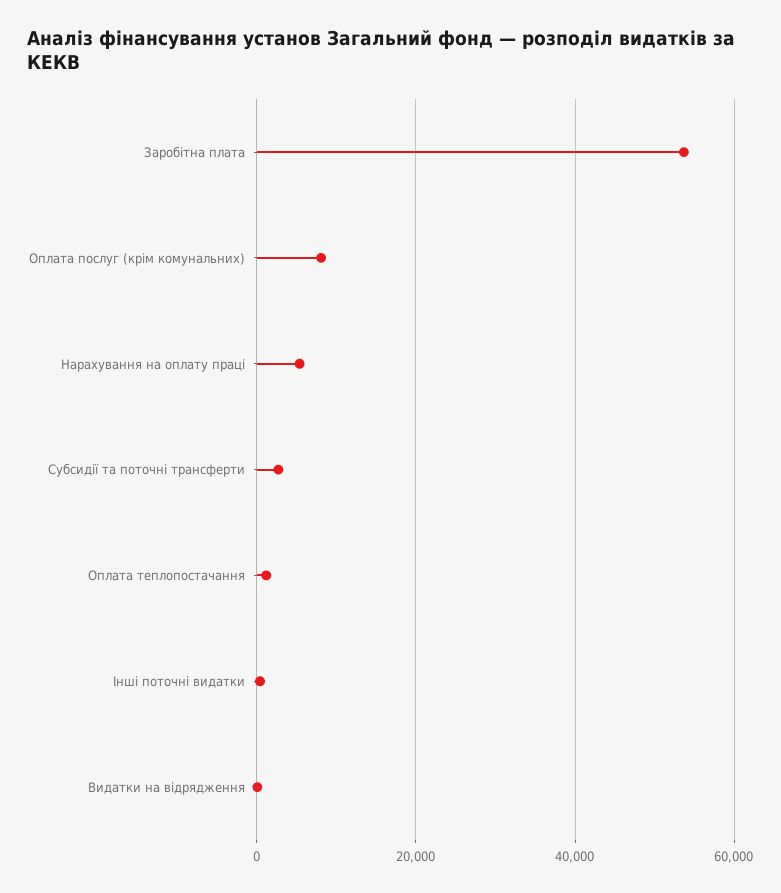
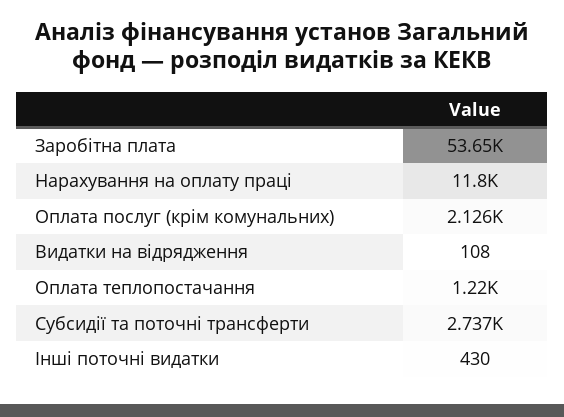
Оплата послуг (крім комунальних): 8000 -> 2126
Нарахування на оплату праці: 6000 -> 11800

